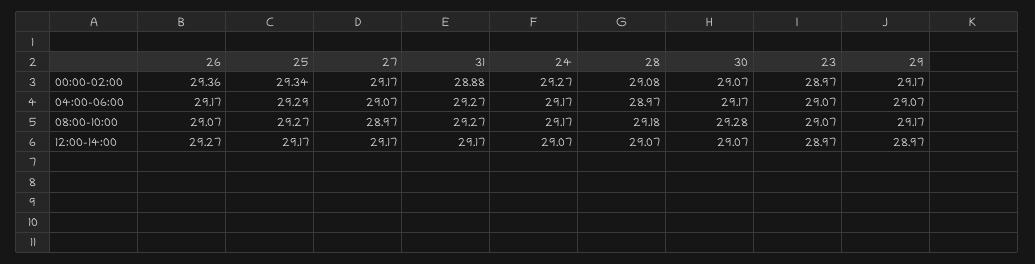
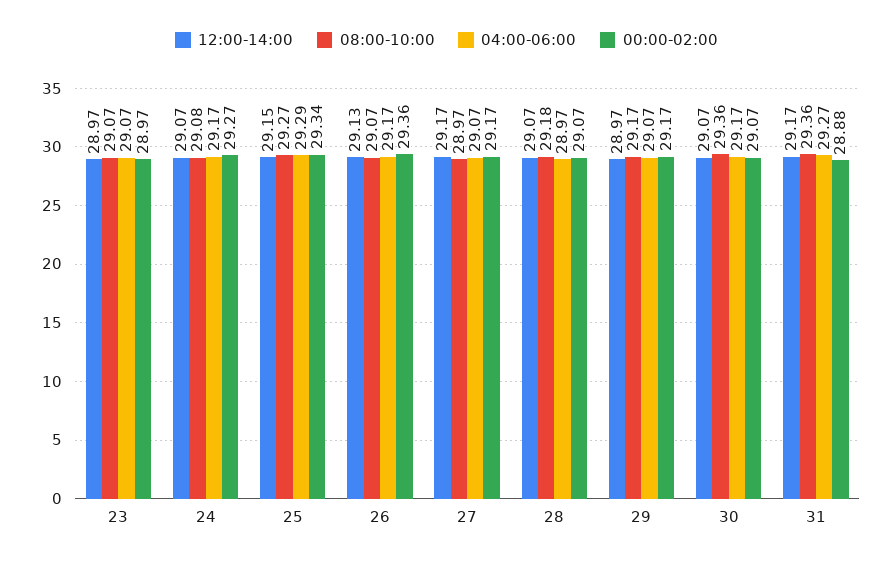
00:00-02:00, 28: 29.08 -> 29.07
08:00-10:00, 31: 29.27 -> 29.36
08:00-10:00, 24: 29.17 -> 29.08
08:00-10:00, 30: 29.28 -> 29.36
12:00-14:00, 26: 29.27 -> 29.13
12:00-14:00, 25: 29.17 -> 29.15

